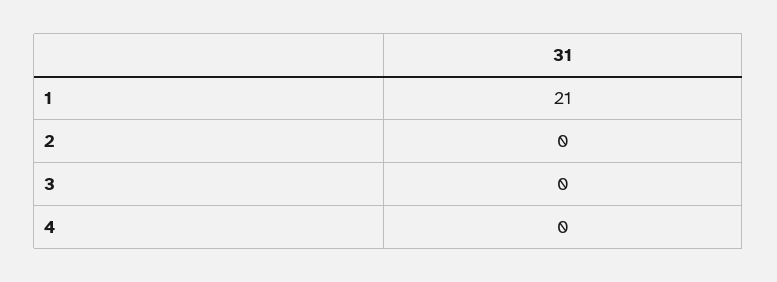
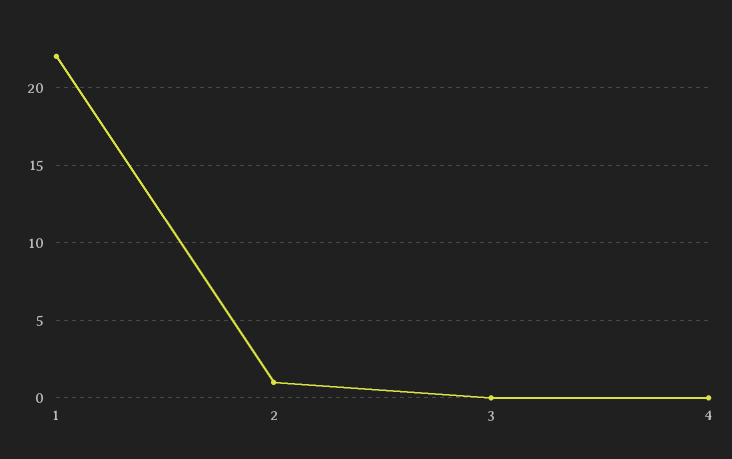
1: 21 -> 22
2: 0 -> 1

